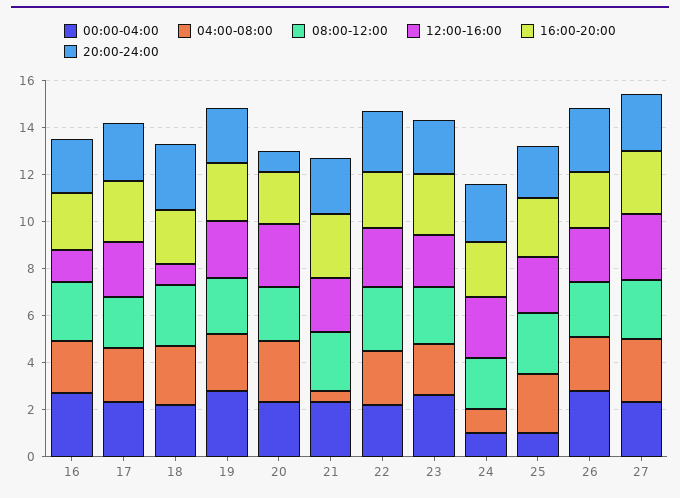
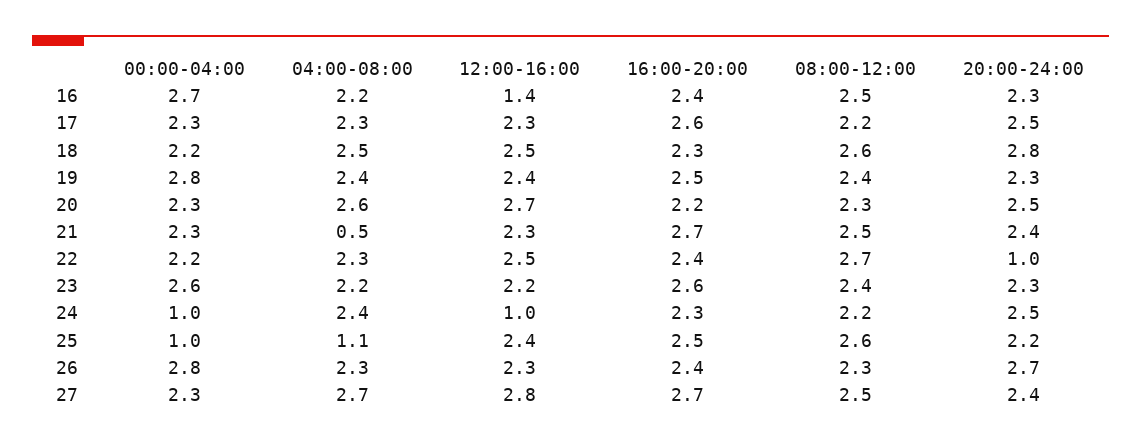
12:00-16:00, 18: 1 -> 2.5
20:00-24:00, 20: 1 -> 2.5
20:00-24:00, 22: 2.5 -> 1
04:00-08:00, 24: 1 -> 2.4
12:00-16:00, 24: 2.5 -> 1
04:00-08:00, 25: 2.5 -> 1.1

